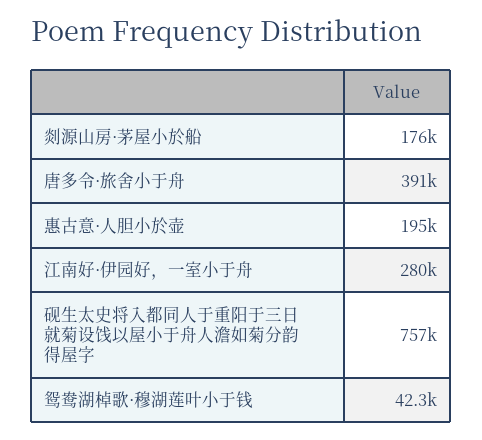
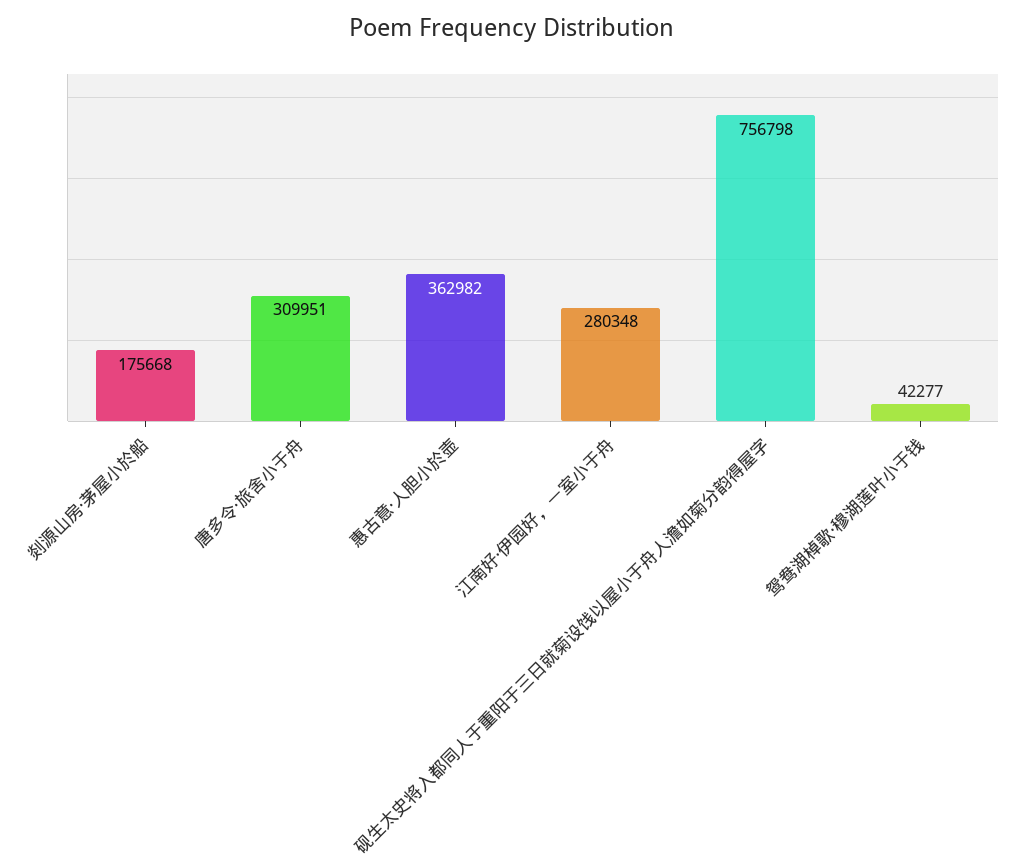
唐多令·旅舍小于舟: 391000 -> 309951
惠古意·人胆小於壶: 195000 -> 362982

